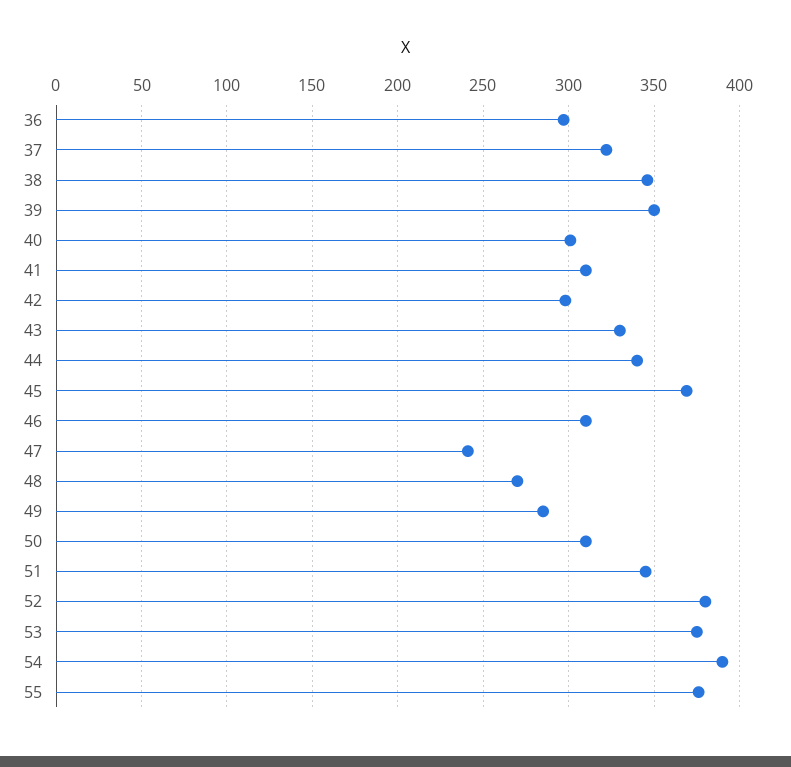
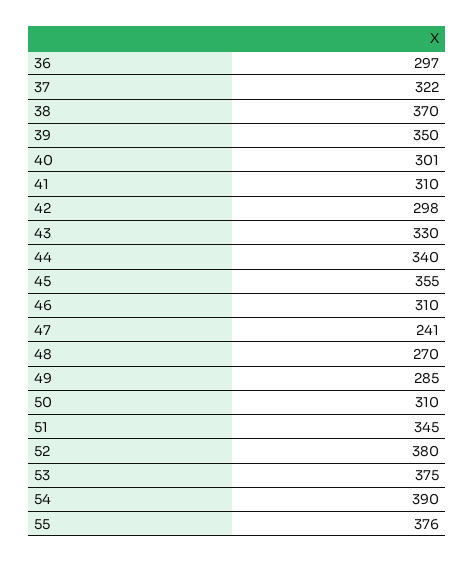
38: 345 -> 370
45: 370 -> 355

